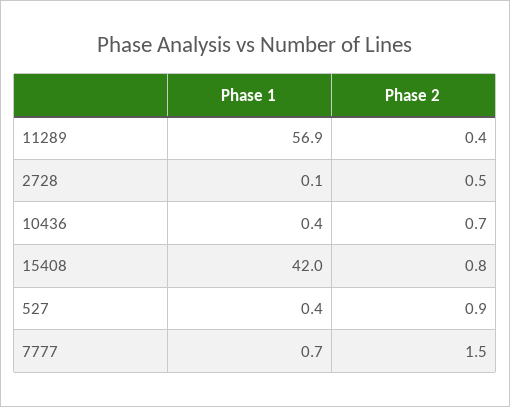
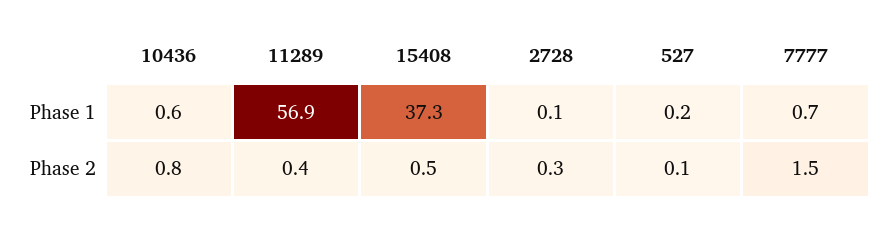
Phase 2, 2728: 0.5 -> 0.3
Phase 1, 10436: 0.4 -> 0.6
Phase 2, 10436: 0.7 -> 0.8
Phase 1, 15408: 42 -> 37.3
Phase 2, 15408: 0.8 -> 0.5
Phase 1, 527: 0.4 -> 0.2
Phase 2, 527: 0.9 -> 0.1

